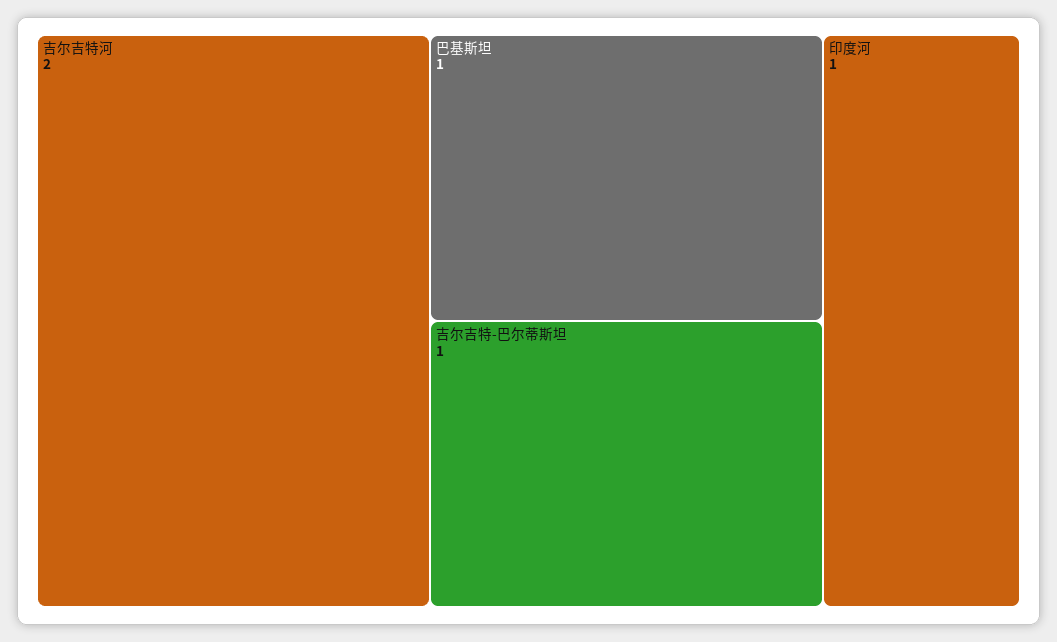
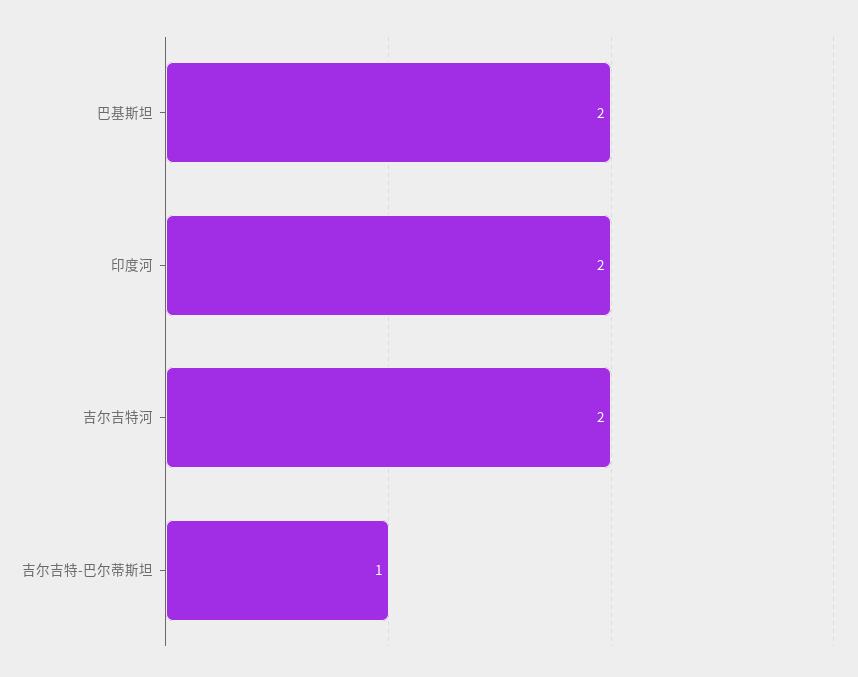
巴基斯坦: 1 -> 2
印度河: 1 -> 2

